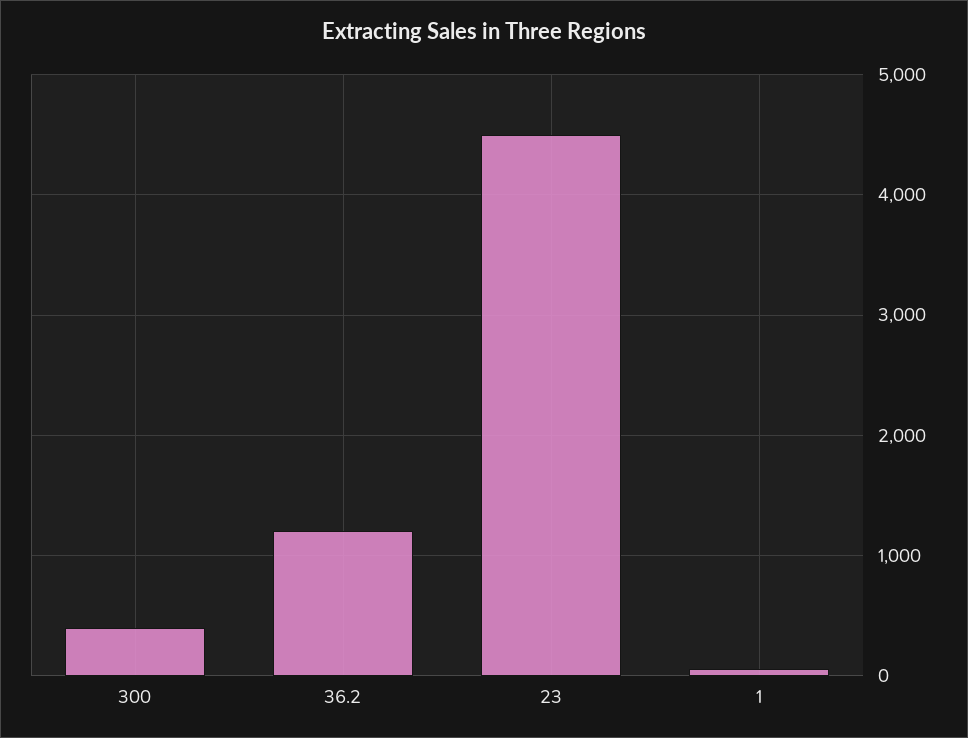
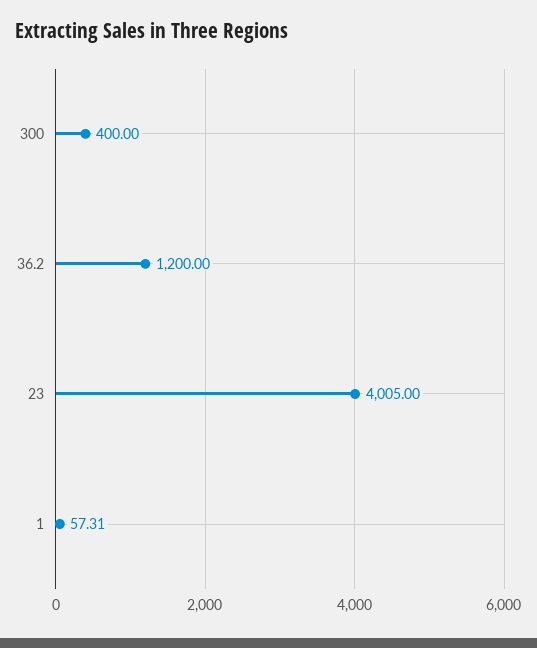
23: 4500 -> 4005

